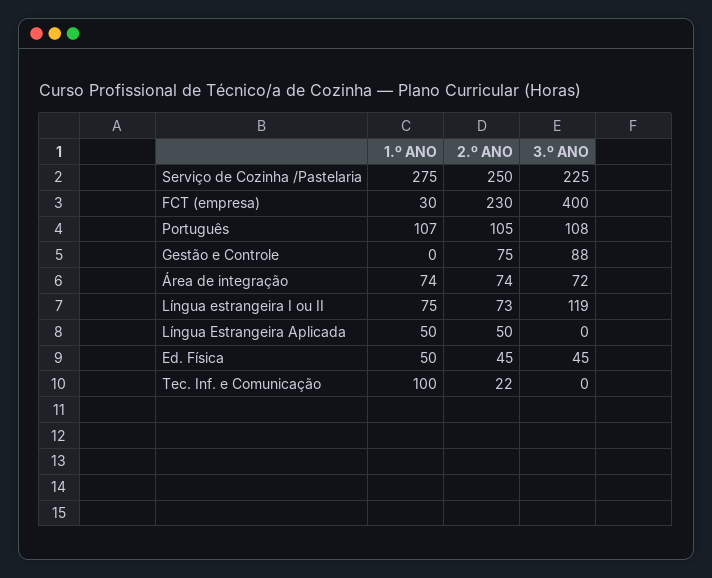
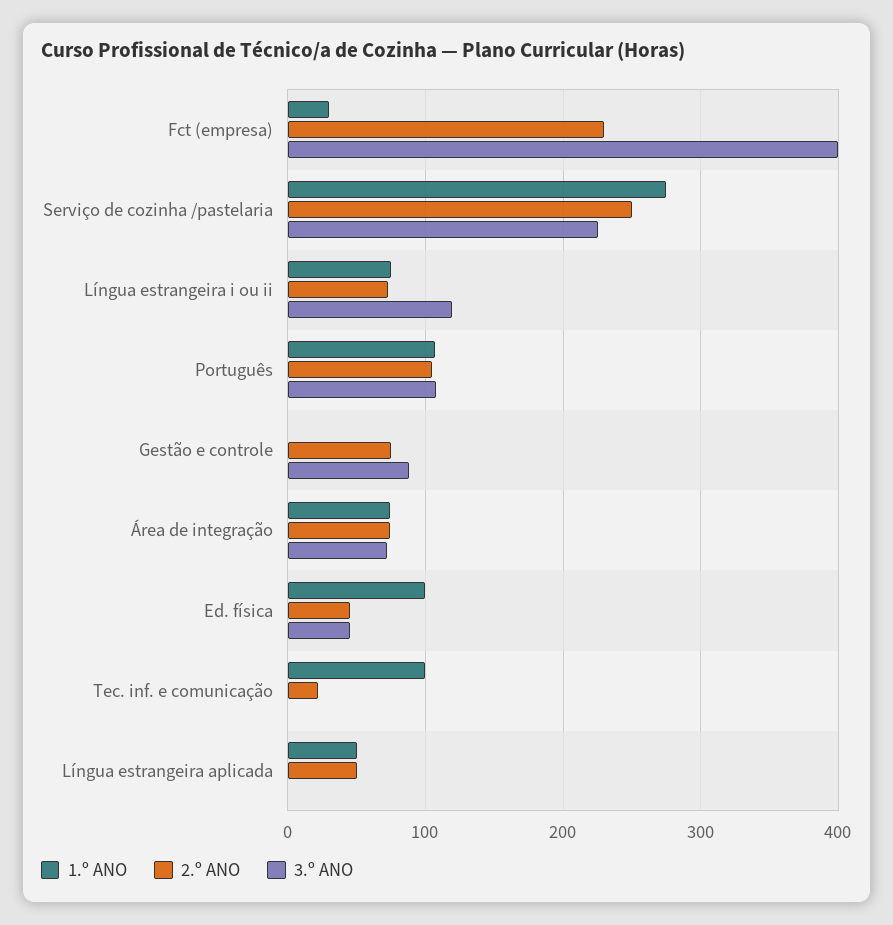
1.º ANO, Ed. Física: 50 -> 100

